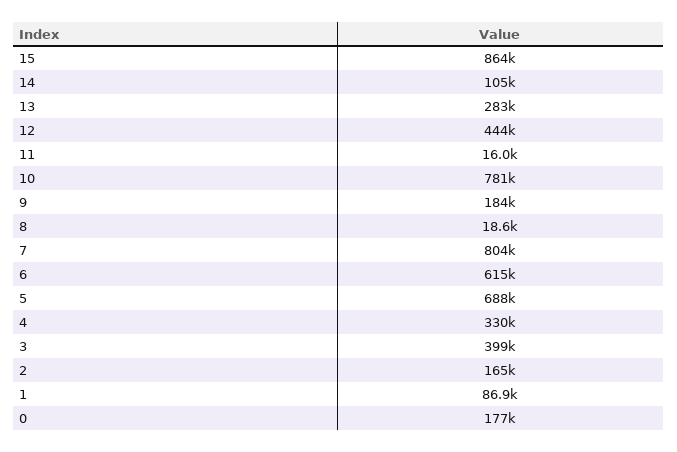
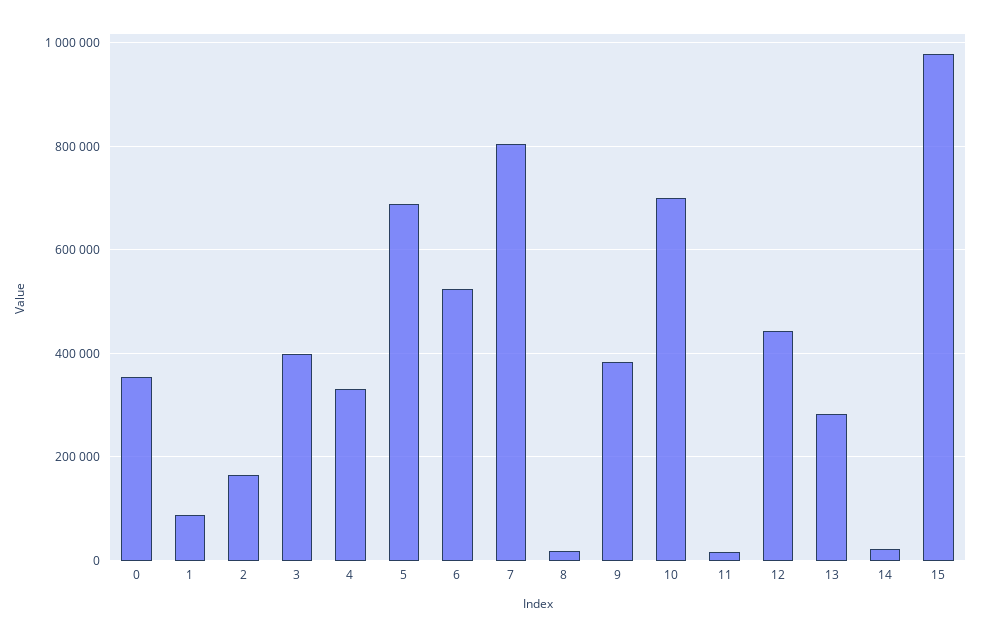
15: 864000 -> 980000
14: 105000 -> 20000
10: 781000 -> 700000
9: 184000 -> 380000
6: 615000 -> 520000
0: 177000 -> 360000

